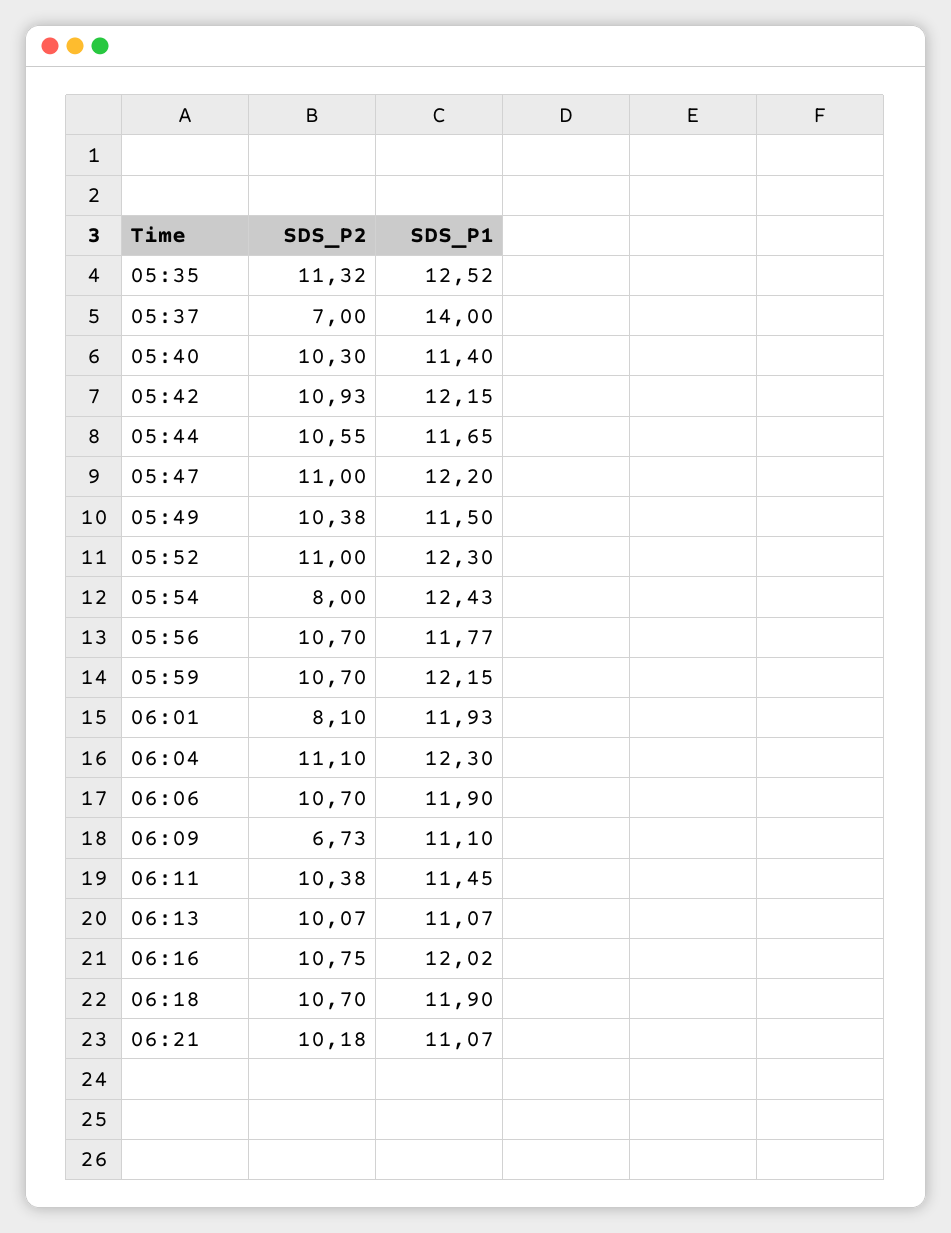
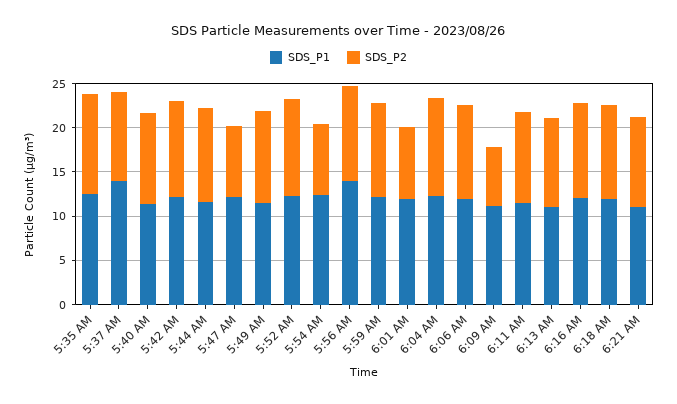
SDS_P2, 05:37: 7 -> 10
SDS_P2, 05:47: 11 -> 8
SDS_P1, 05:56: 11.77 -> 14

